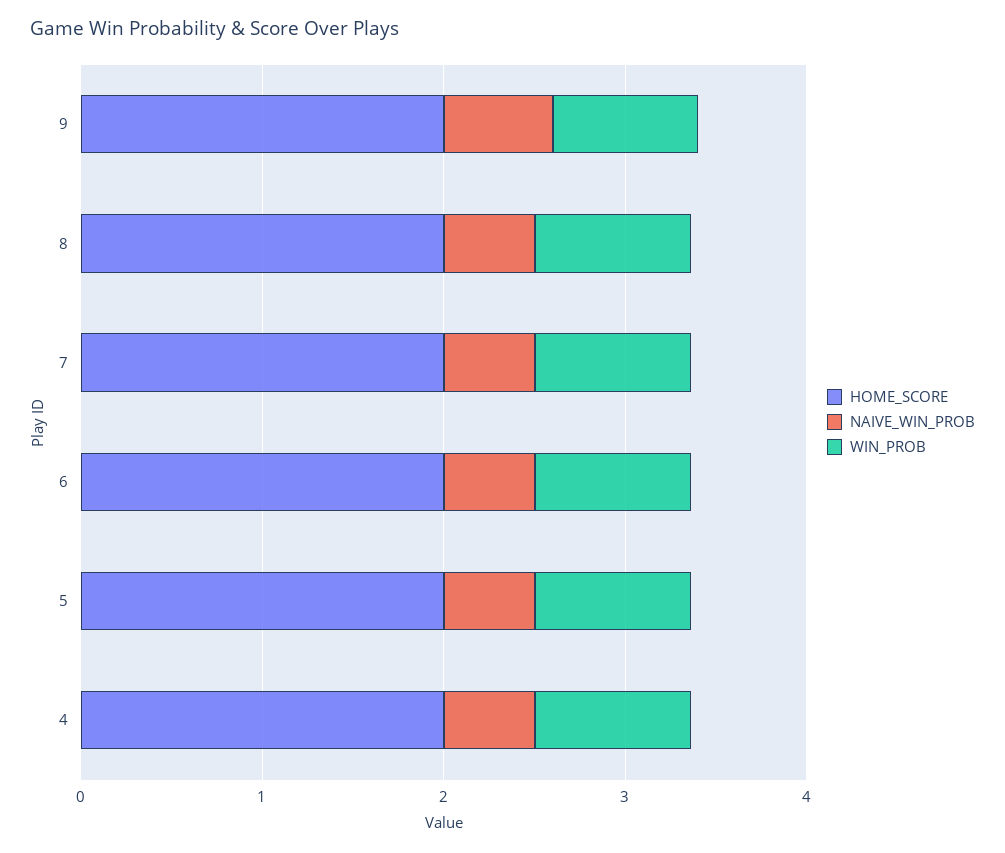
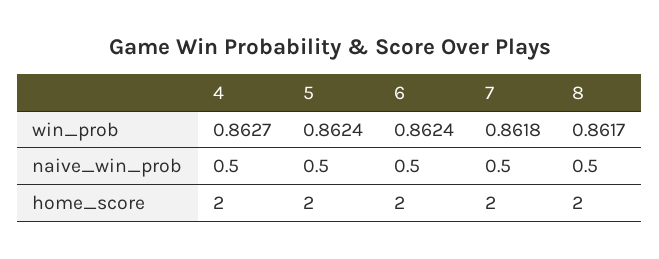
HOME_SCORE, 9: 2 -> none
NAIVE_WIN_PROB, 9: 0.6 -> none
WIN_PROB, 9: 0.8 -> none

